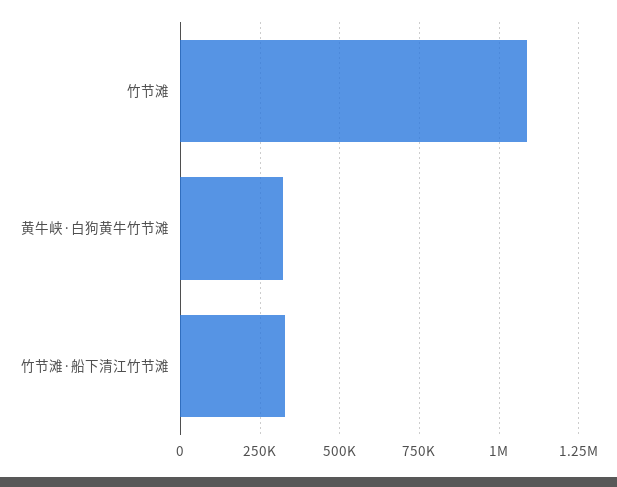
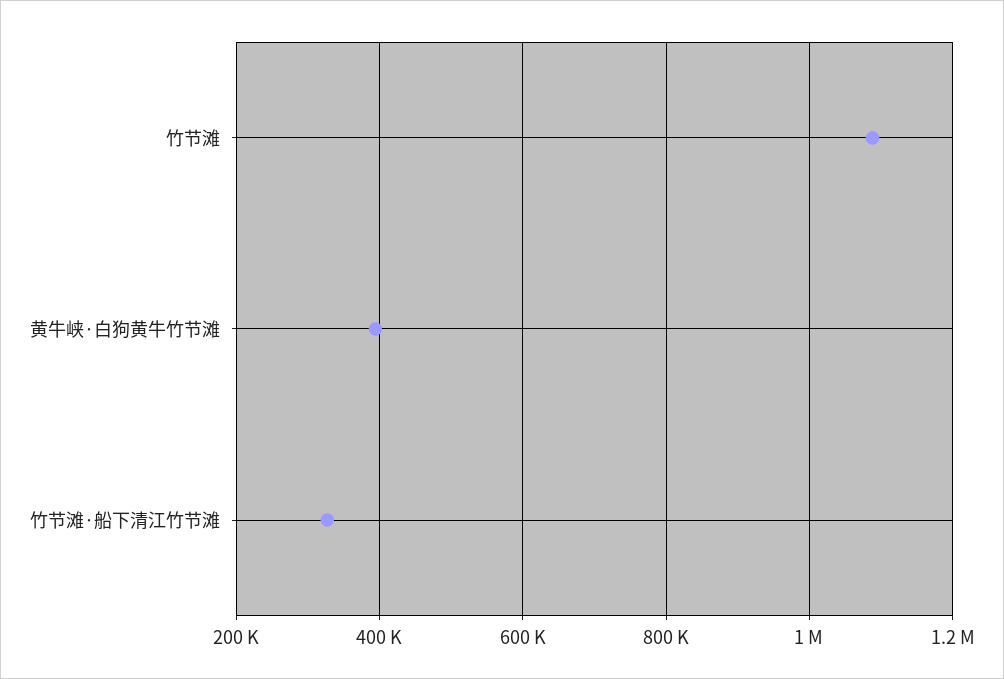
黄牛峡·白狗黄牛竹节滩: 325000 -> 400000

